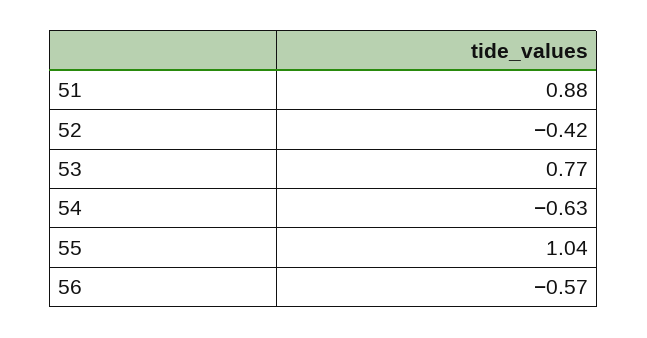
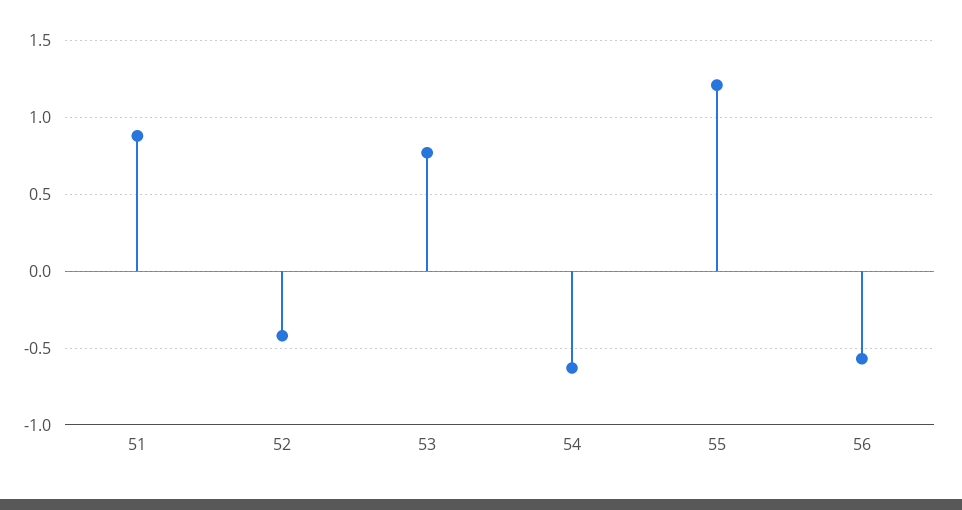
55: 1.04 -> 1.2

